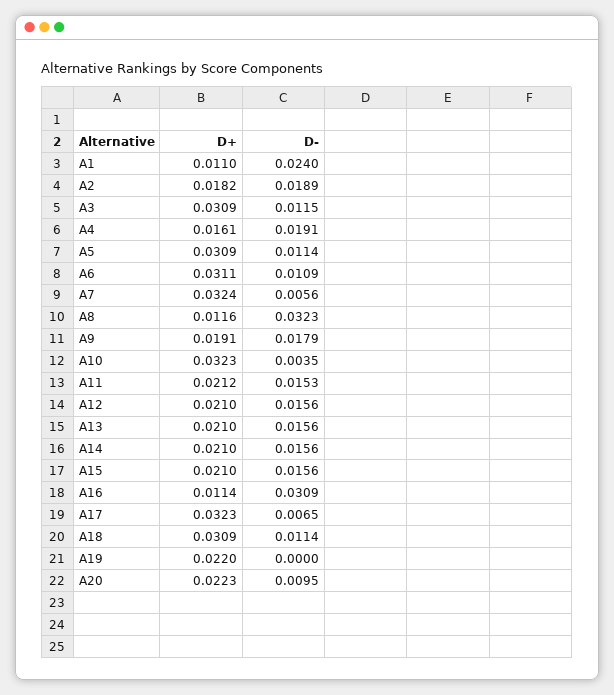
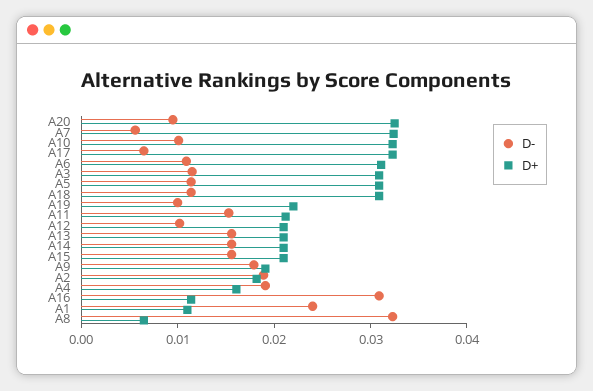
D+, A8: 0.0116 -> 0.006
D-, A10: 0.0035 -> 0.01
D-, A12: 0.0156 -> 0.01
D-, A19: 0 -> 0.01
D+, A20: 0.0223 -> 0.032

